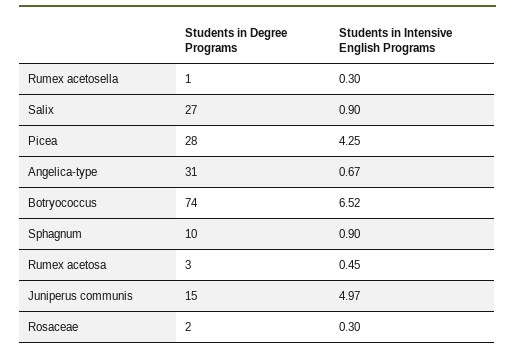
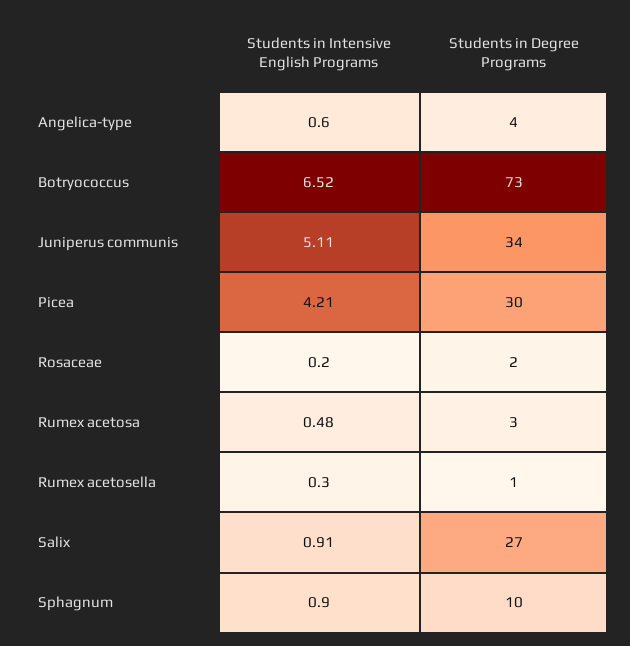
Students in Intensive English Programs, Salix: 0.9 -> 0.91
Students in Degree Programs, Picea: 28 -> 30
Students in Intensive English Programs, Picea: 4.25 -> 4.21
Students in Degree Programs, Angelica-type: 31 -> 4
Students in Intensive English Programs, Angelica-type: 0.67 -> 0.6
Students in Degree Programs, Botryococcus: 74 -> 73
Students in Intensive English Programs, Rumex acetosa: 0.45 -> 0.48
Students in Degree Programs, Juniperus communis: 15 -> 34
Students in Intensive English Programs, Juniperus communis: 4.97 -> 5.11
Students in Intensive English Programs, Rosaceae: 0.3 -> 0.2

